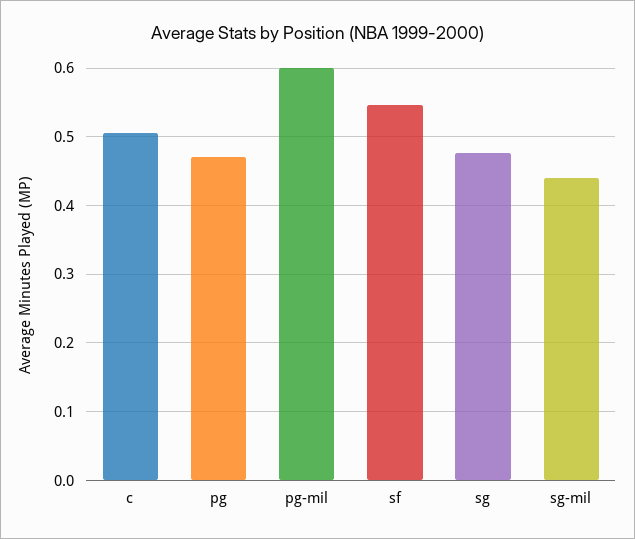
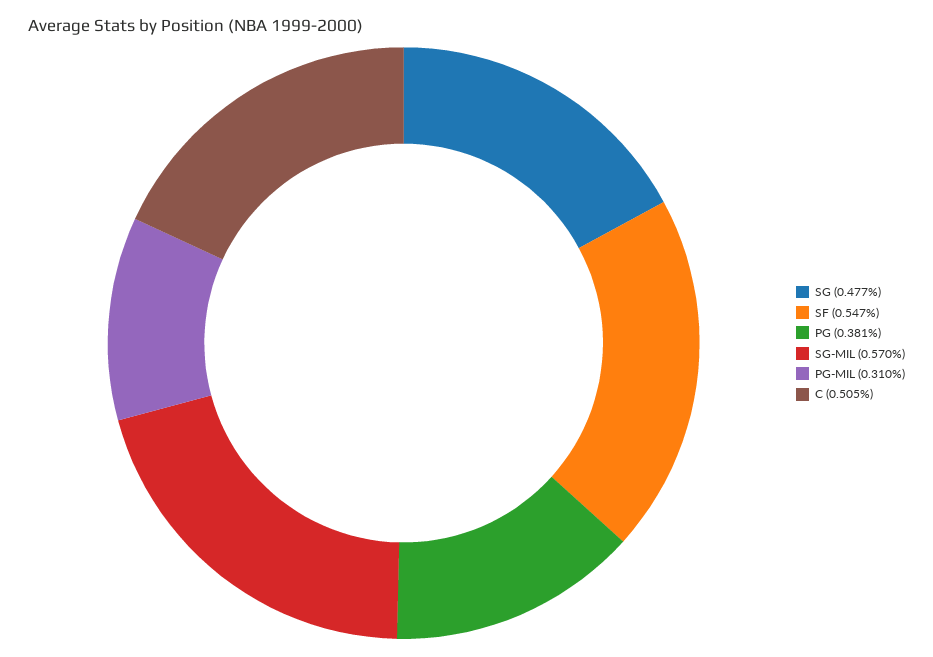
pg: 0.47 -> 0.381
pg-mil: 0.6 -> 0.31
sg-mil: 0.44 -> 0.57

